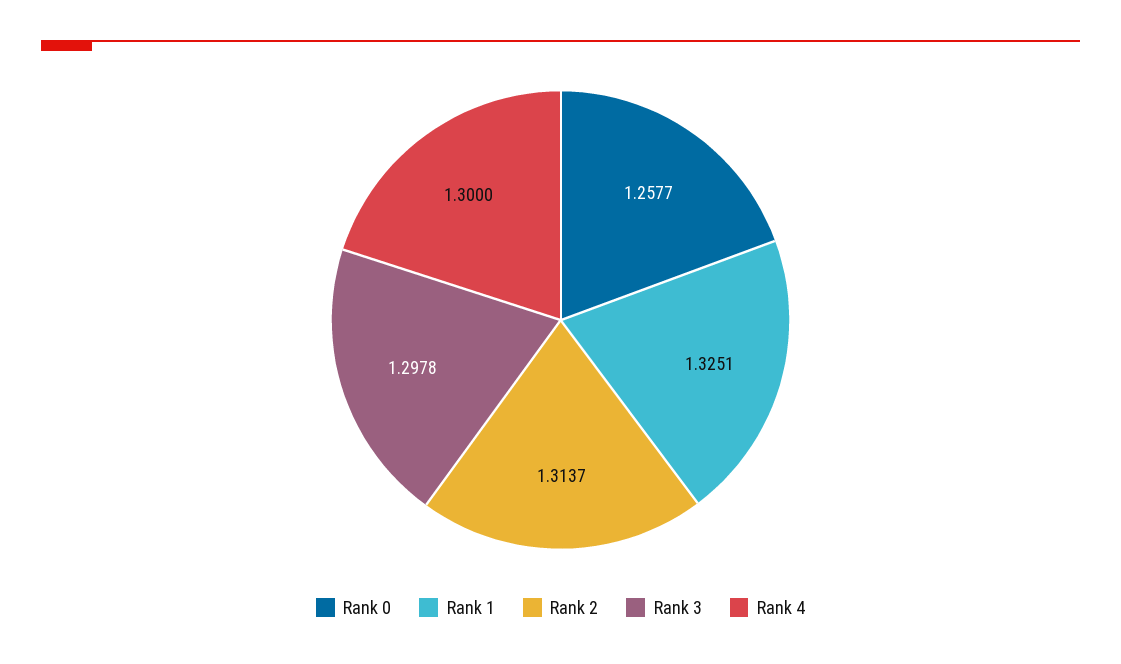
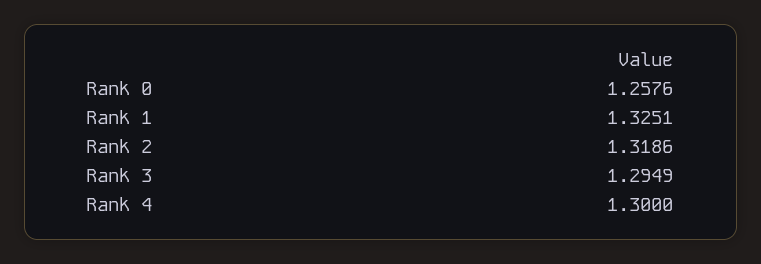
Rank 0: 1.2577 -> 1.2576
Rank 2: 1.3137 -> 1.3186
Rank 3: 1.2978 -> 1.2949

